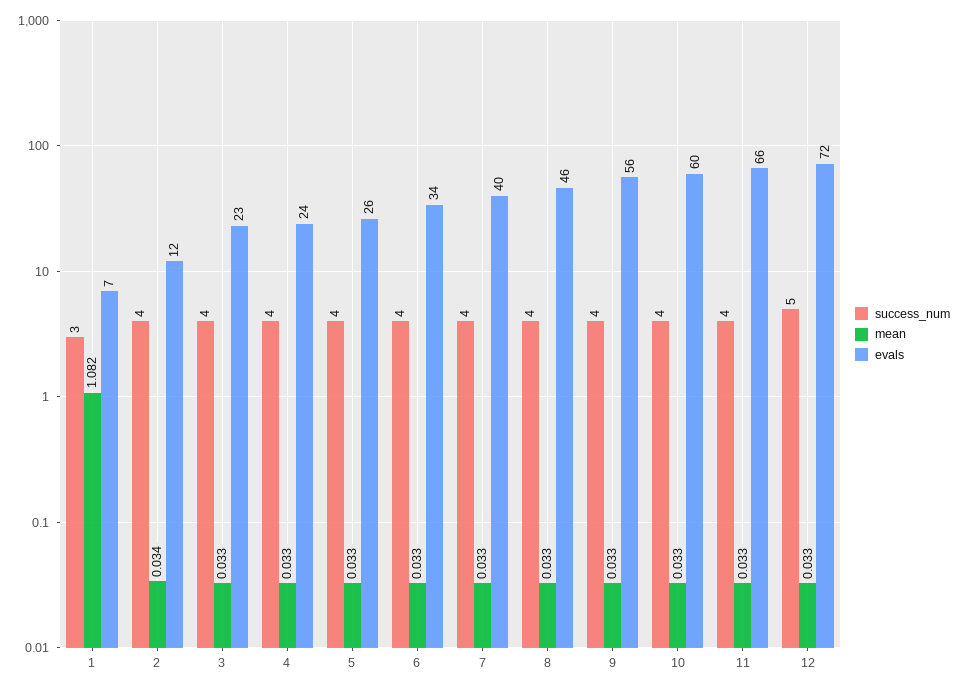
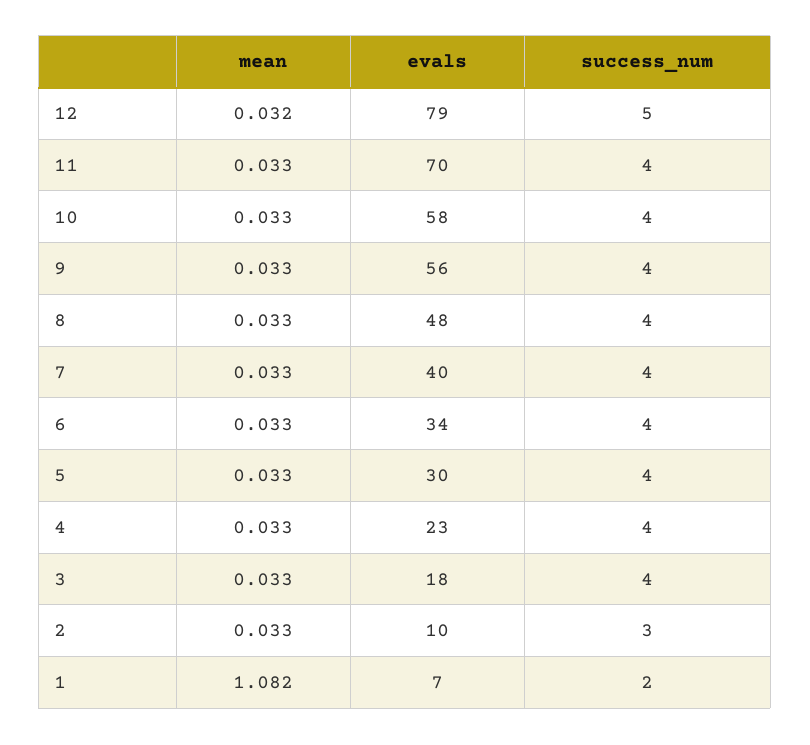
success_num, 1: 3 -> 2
success_num, 2: 4 -> 3
mean, 2: 0.034 -> 0.033
evals, 2: 12 -> 10
evals, 3: 23 -> 18
evals, 4: 24 -> 23
evals, 5: 26 -> 30
evals, 8: 46 -> 48
evals, 10: 60 -> 58
evals, 11: 66 -> 70
mean, 12: 0.033 -> 0.032
evals, 12: 72 -> 79

